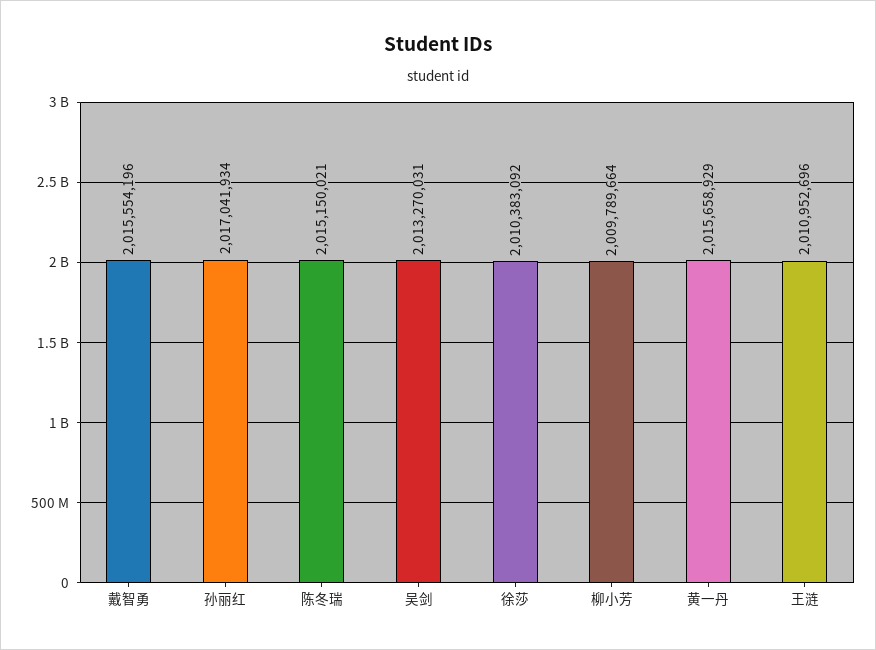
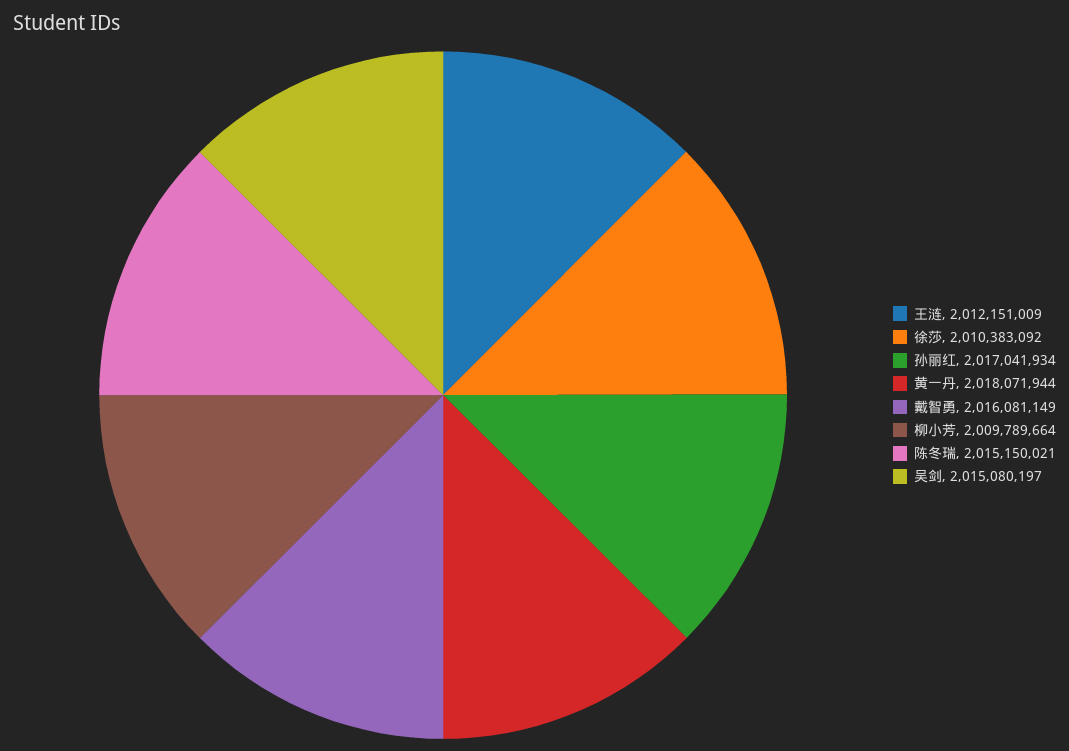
戴智勇: 2015554196 -> 2016081149
吴剑: 2013270031 -> 2015080197
黄一丹: 2015658929 -> 2018071944
王涟: 2010952696 -> 2012151009

